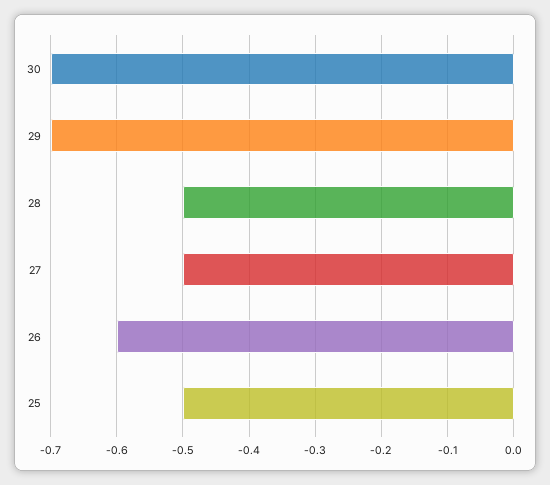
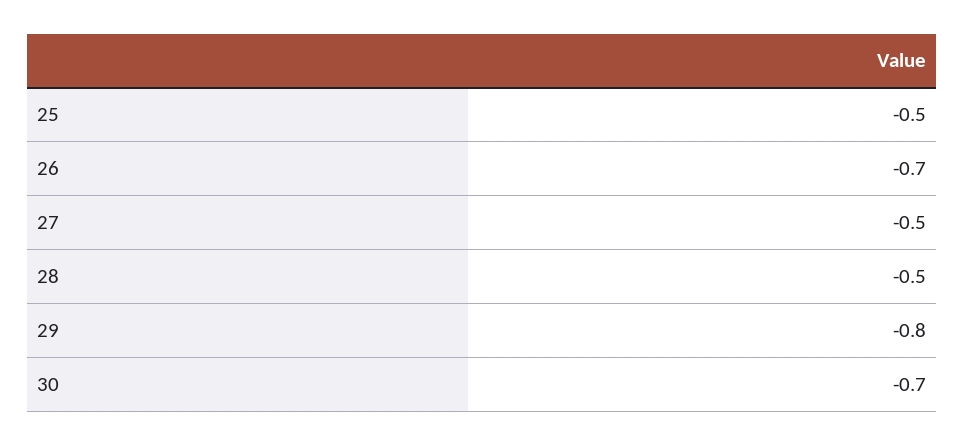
29: -0.7 -> -0.8
26: -0.6 -> -0.7

